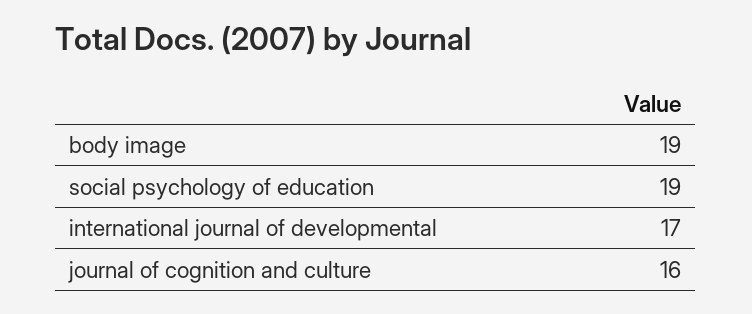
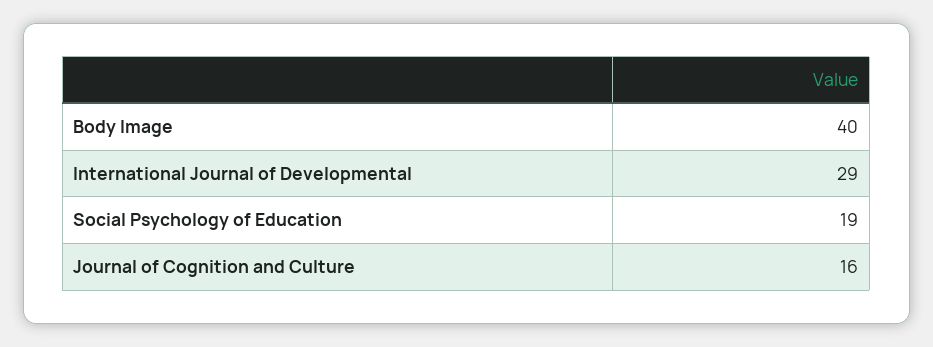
body image: 19 -> 40
international journal of developmental: 17 -> 29

